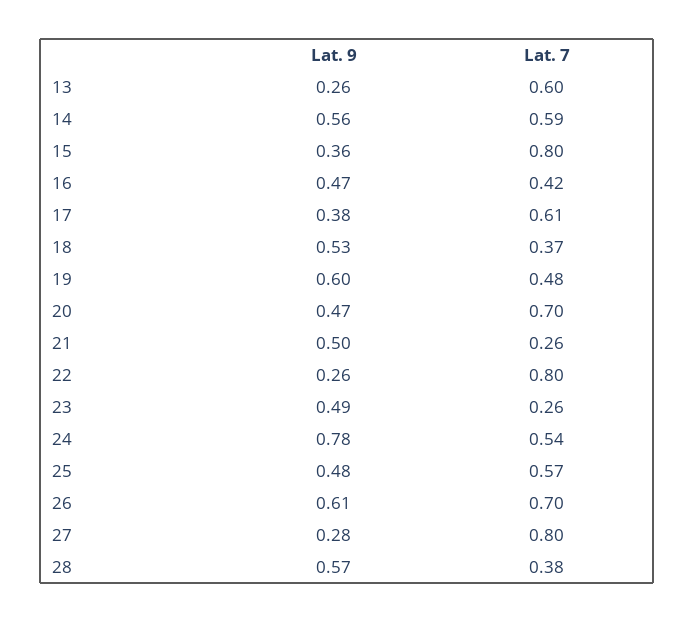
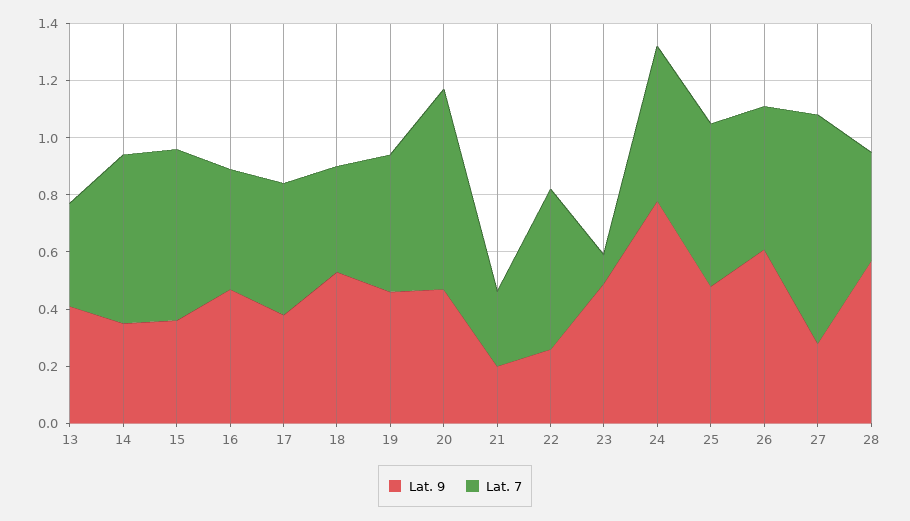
Lat. 9, 13: 0.26 -> 0.4
Lat. 7, 13: 0.6 -> 0.35
Lat. 9, 14: 0.56 -> 0.35
Lat. 7, 15: 0.8 -> 0.6
Lat. 7, 17: 0.61 -> 0.45
Lat. 9, 19: 0.6 -> 0.45
Lat. 9, 21: 0.5 -> 0.2
Lat. 7, 22: 0.8 -> 0.55
Lat. 7, 23: 0.26 -> 0.1
Lat. 7, 26: 0.7 -> 0.5

